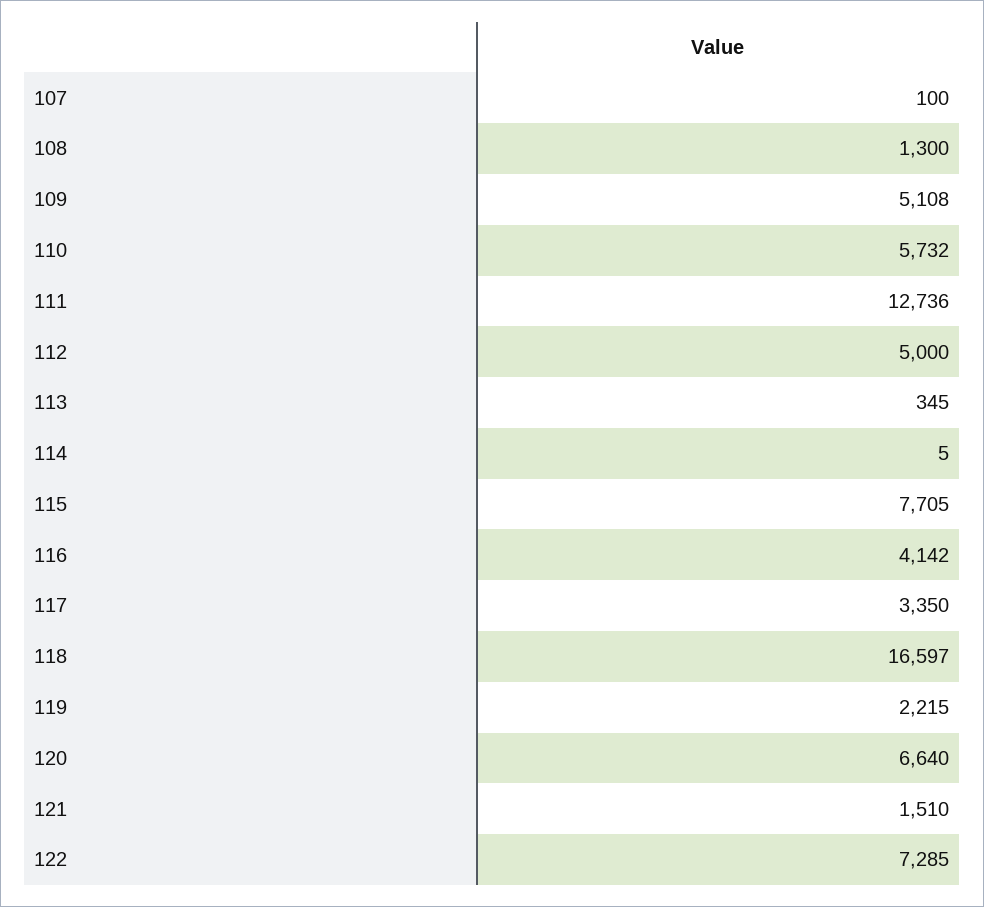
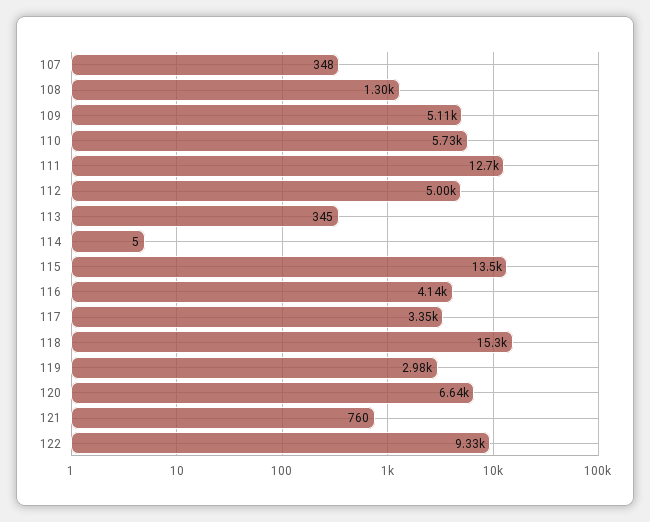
107: 100 -> 348
115: 7705 -> 13500
118: 16597 -> 15300
119: 2215 -> 2980
121: 1510 -> 760
122: 7285 -> 9330

